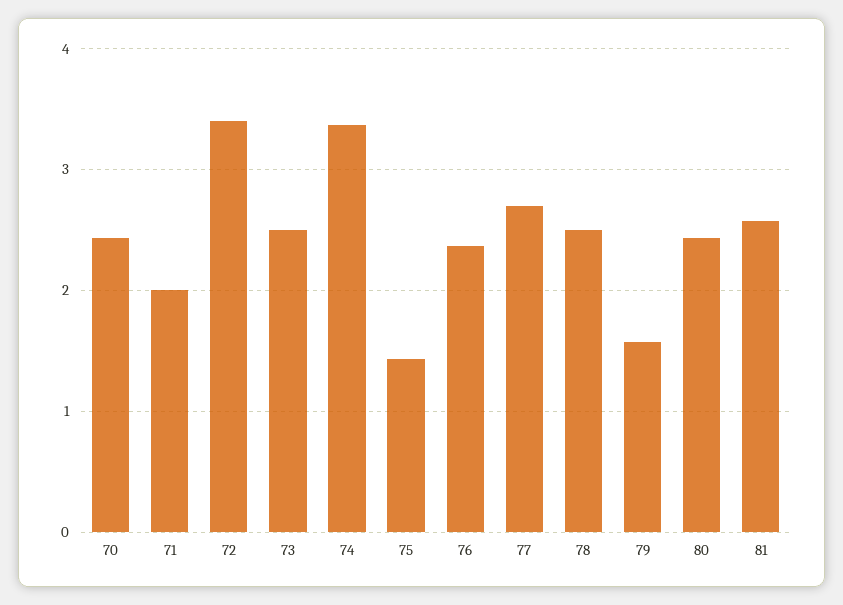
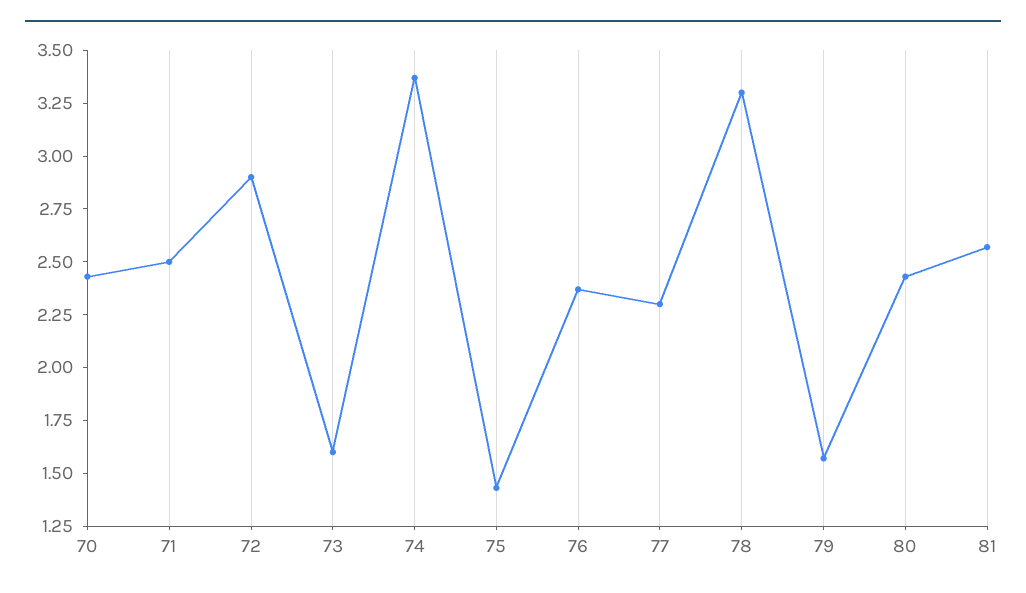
71: 2 -> 2.5
72: 3.4 -> 2.9
73: 2.5 -> 1.6
77: 2.7 -> 2.3
78: 2.5 -> 3.3

